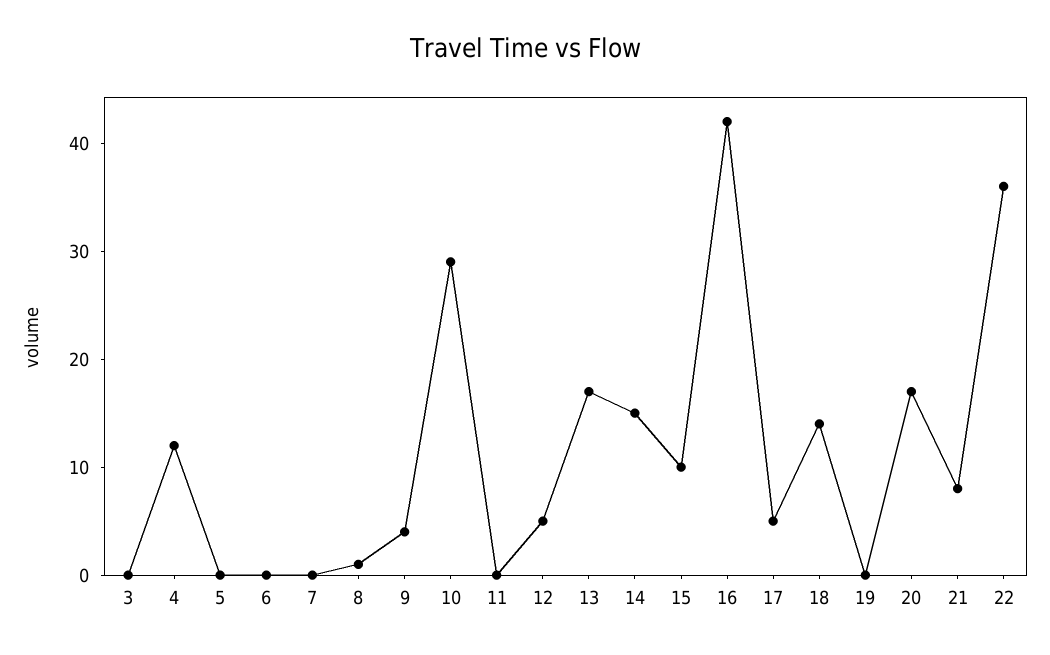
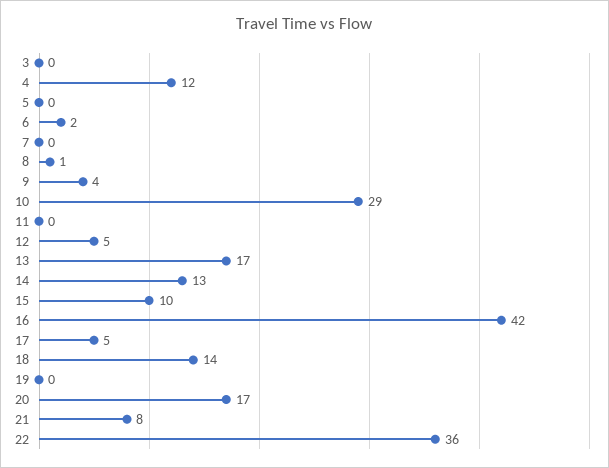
6: 0 -> 2
14: 15 -> 13

